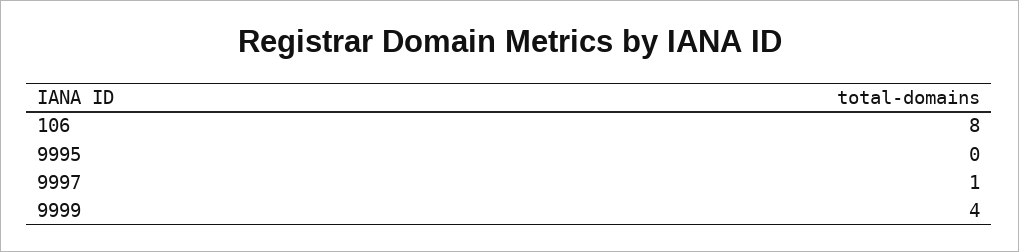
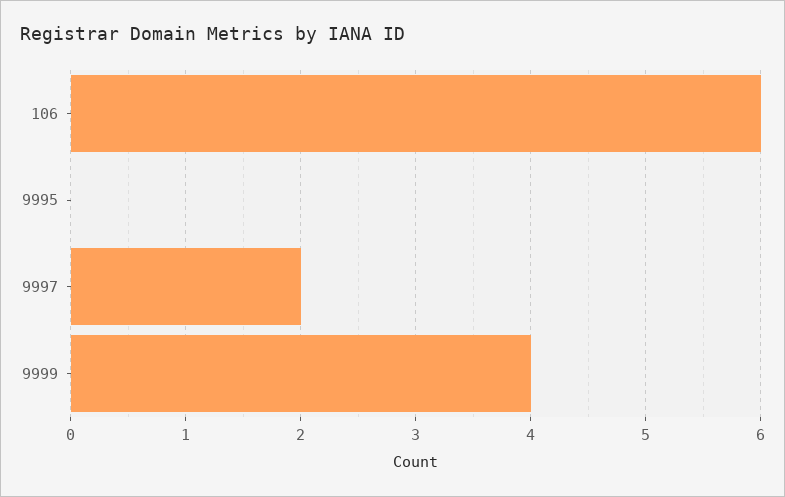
106: 8 -> 6
9997: 1 -> 2

